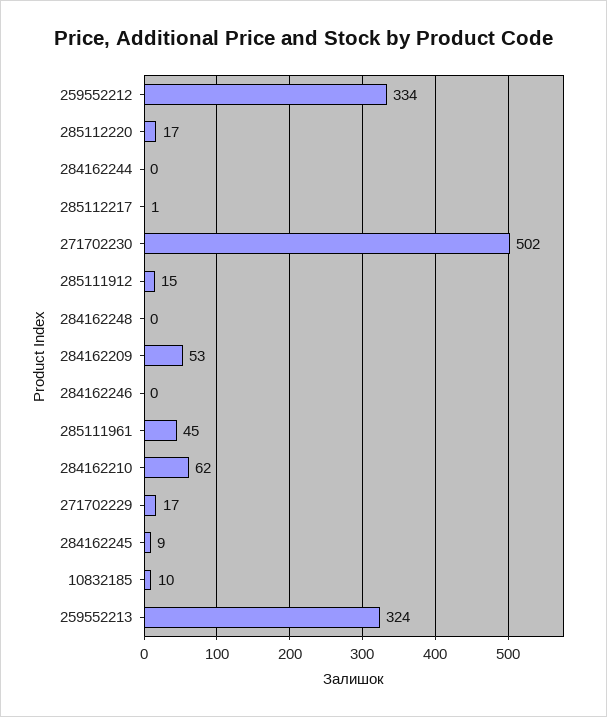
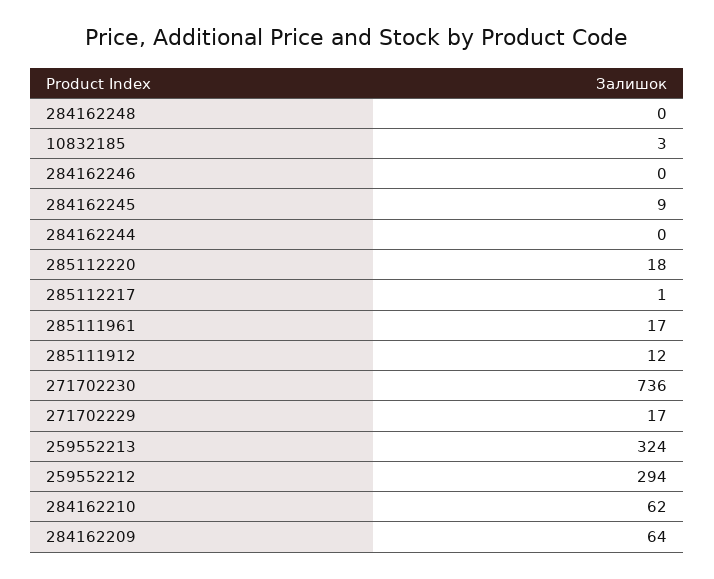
259552212: 334 -> 294
285112220: 17 -> 18
271702230: 502 -> 736
285111912: 15 -> 12
284162209: 53 -> 64
285111961: 45 -> 17
10832185: 10 -> 3

